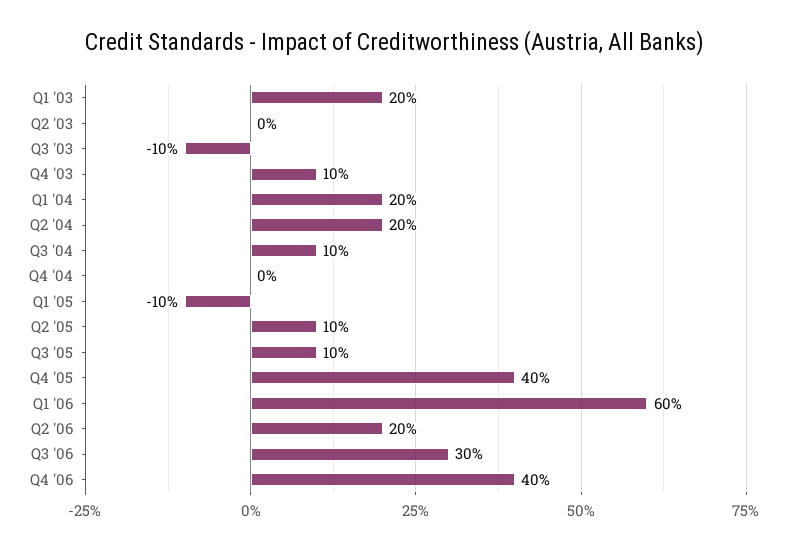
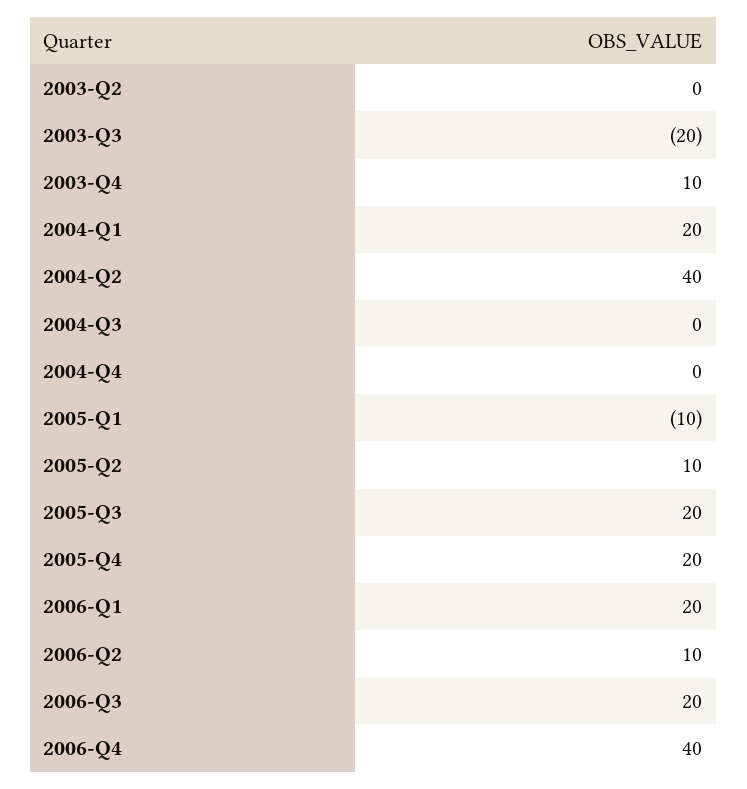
Q1 '03: 20 -> none
Q3 '03: -10 -> -20
Q2 '04: 20 -> 40
Q3 '04: 10 -> 0
Q3 '05: 10 -> 20
Q4 '05: 40 -> 20
Q1 '06: 60 -> 20
Q2 '06: 20 -> 10
Q3 '06: 30 -> 20

